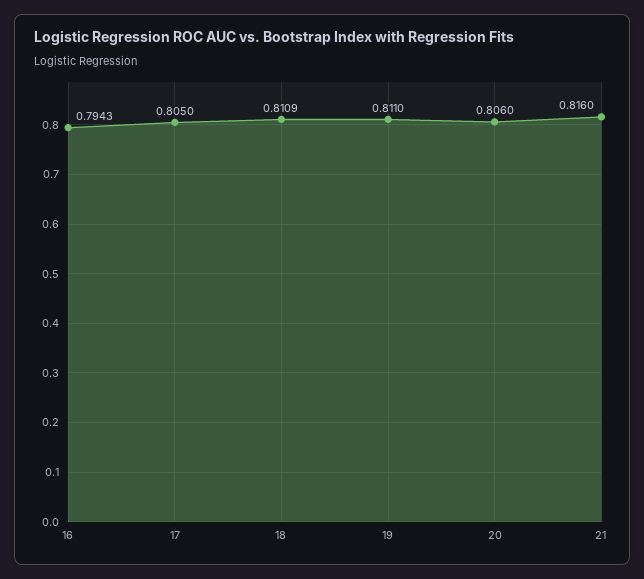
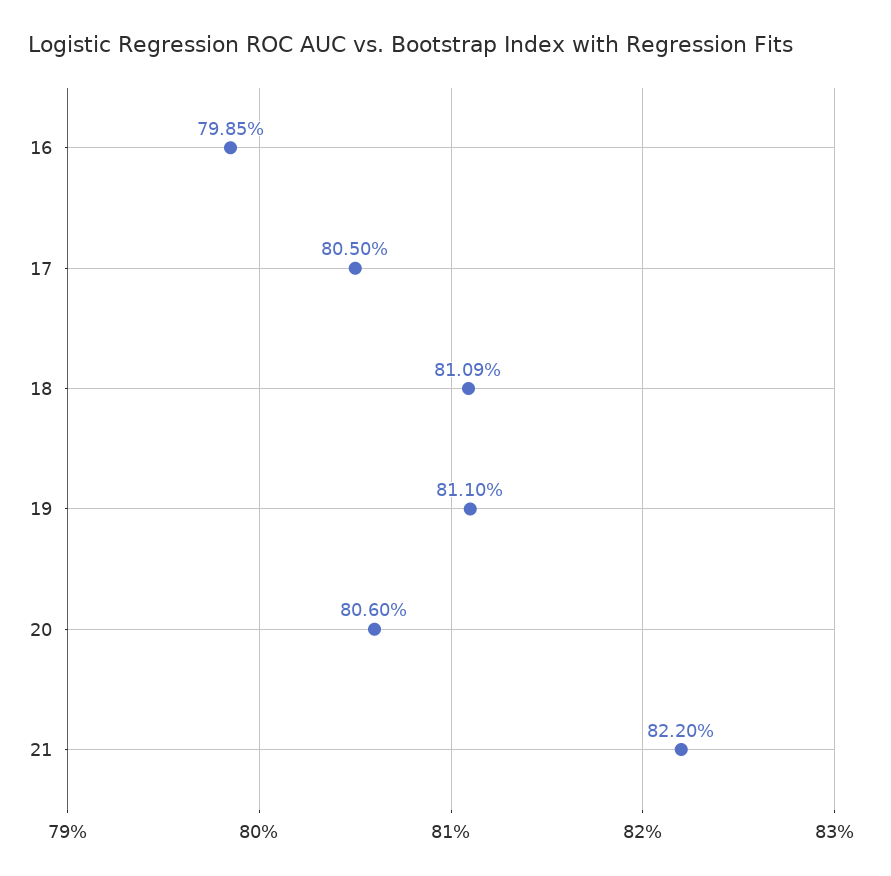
16: 0.7943 -> 0.7985
21: 0.816 -> 0.822

